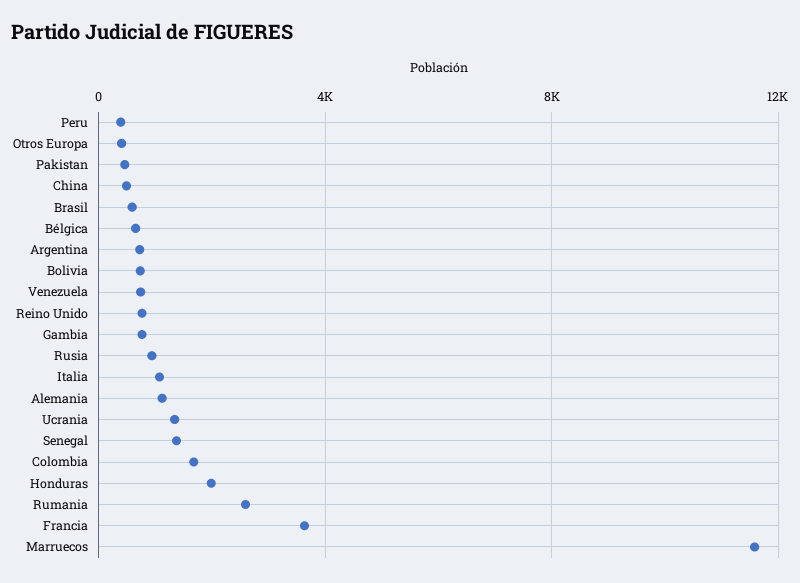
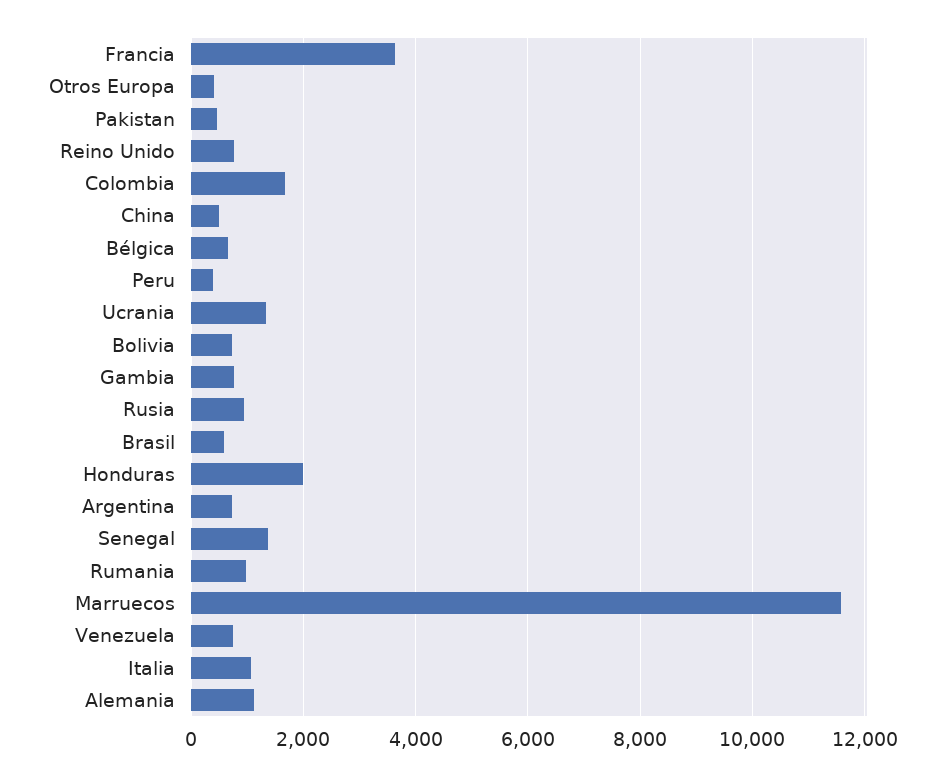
Rumania: 2500 -> 1000

